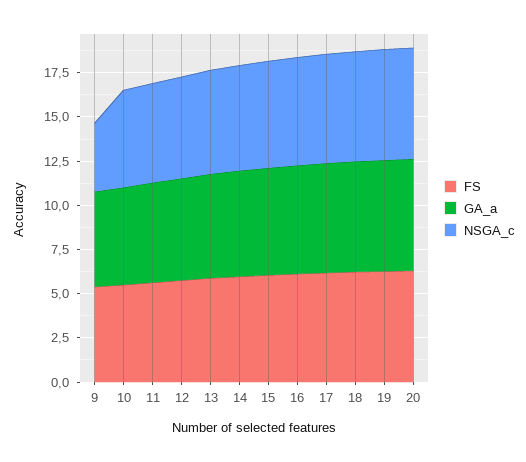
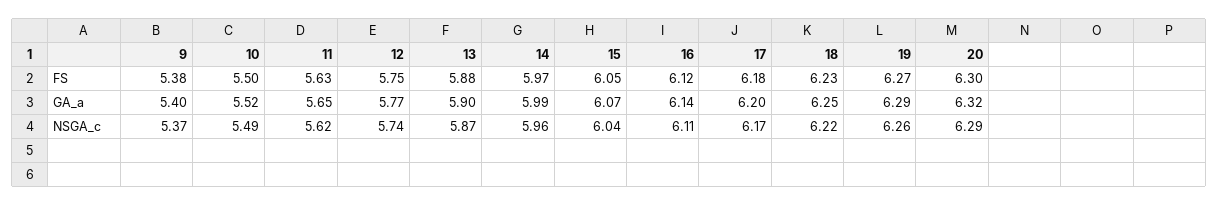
NSGA_c, 9: 4 -> 5.37

